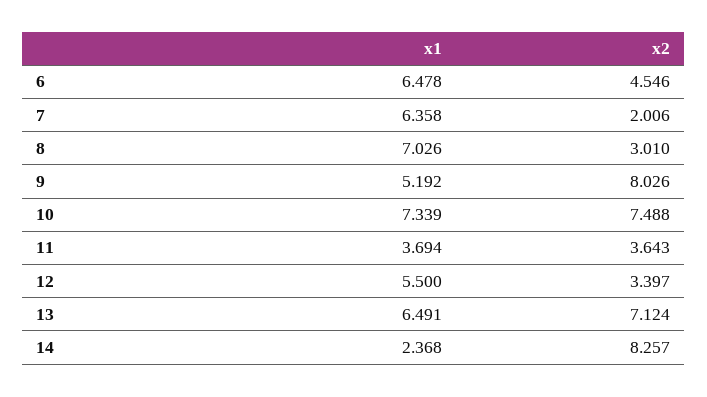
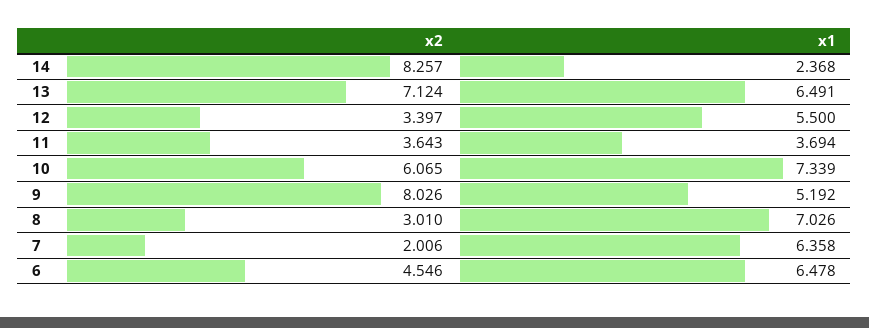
x2, 10: 7.488 -> 6.065

